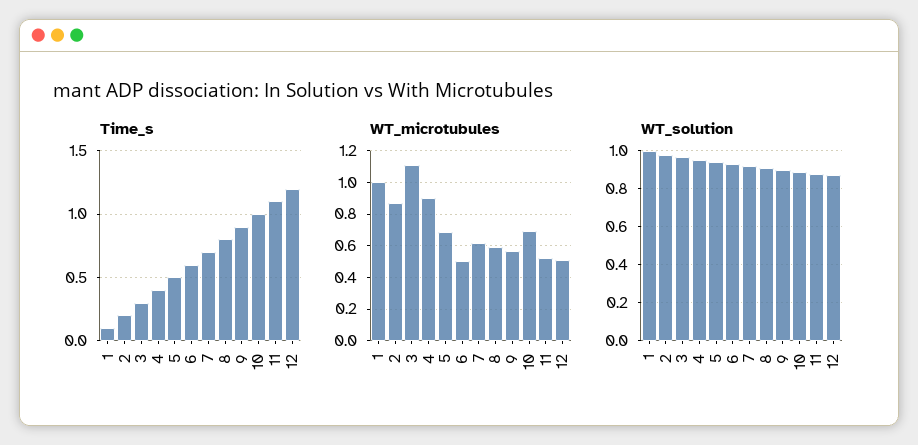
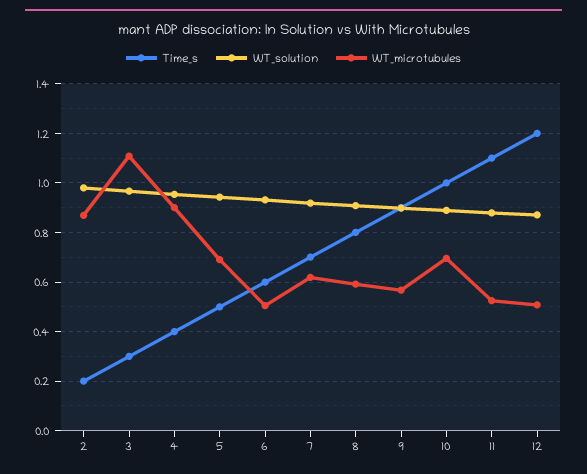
Time_s, 1: 0.1 -> none
WT_microtubules, 1: 1 -> none
WT_solution, 1: 1 -> none

